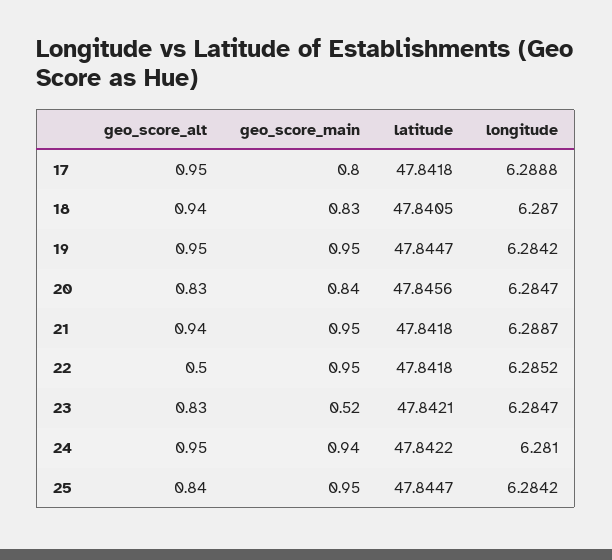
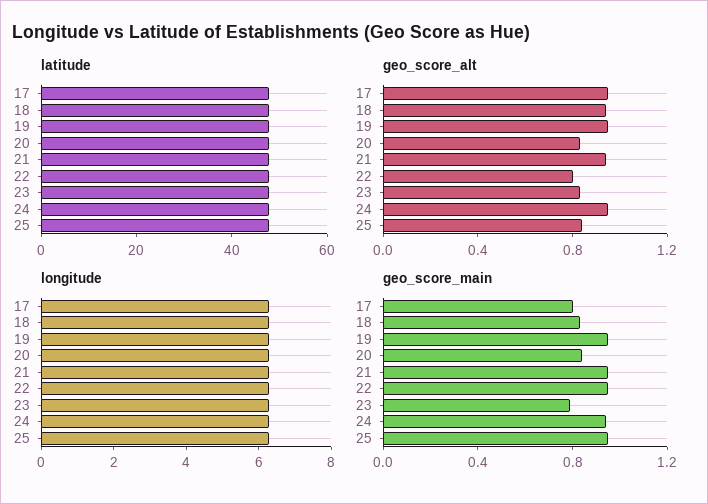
geo_score_alt, 22: 0.5 -> 0.8
geo_score_main, 23: 0.52 -> 0.8

